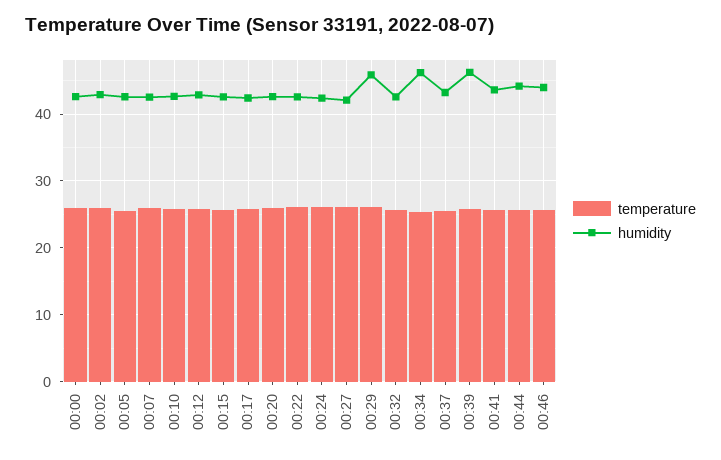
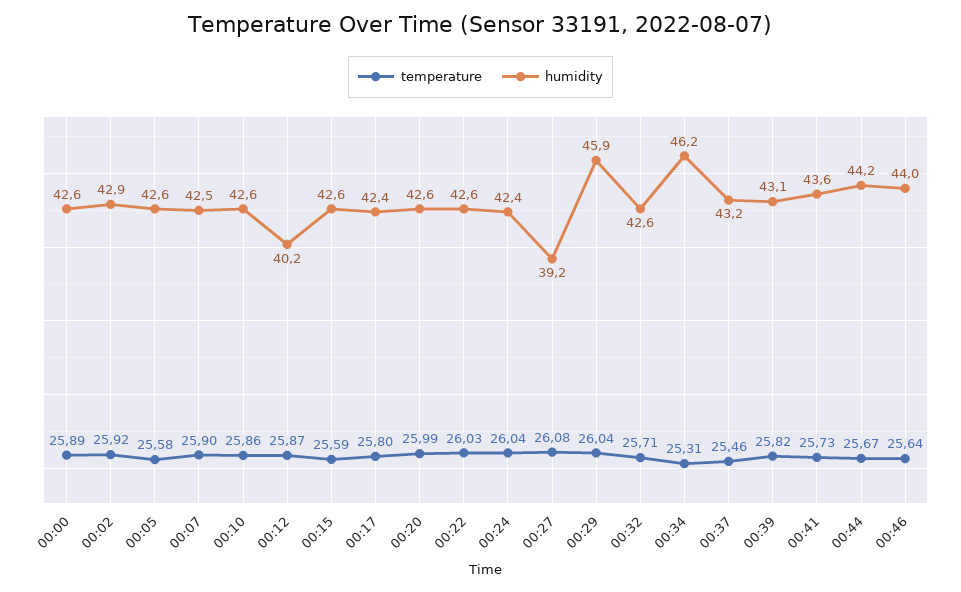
humidity, 00:12: 43 -> 40.2
humidity, 00:27: 42 -> 39.2
humidity, 00:39: 46 -> 43.1

